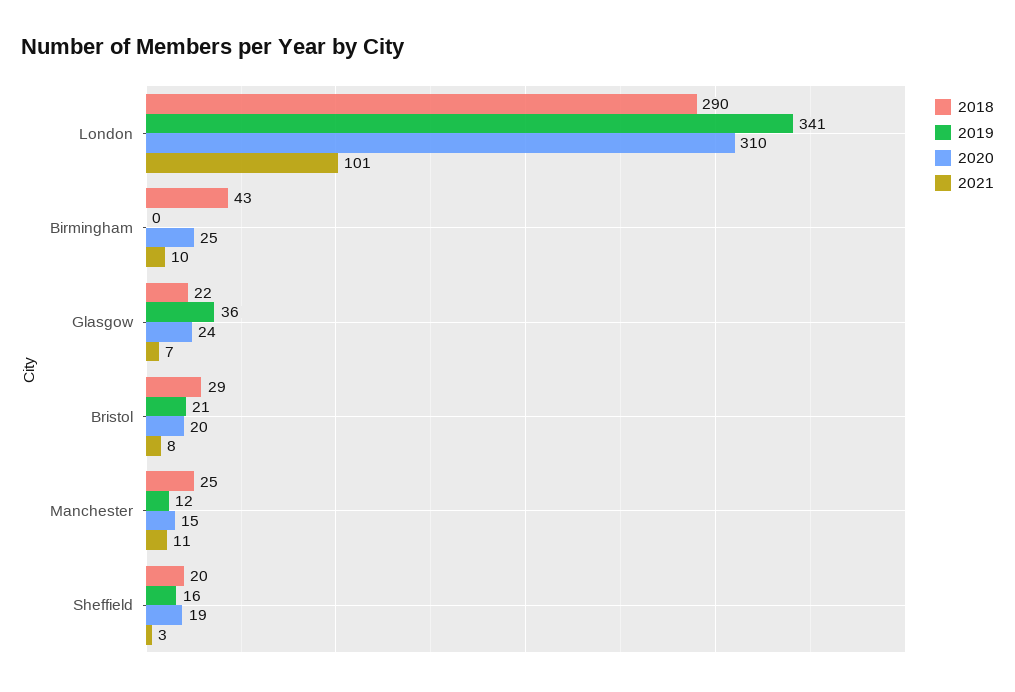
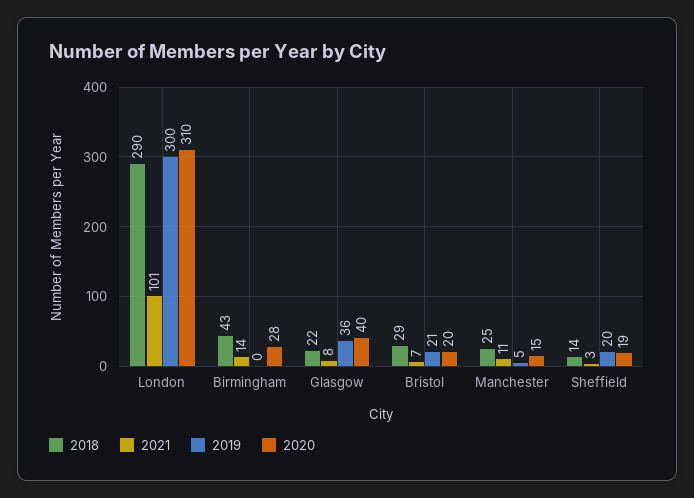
2019, London: 341 -> 300
2020, Birmingham: 25 -> 28
2021, Birmingham: 10 -> 14
2020, Glasgow: 24 -> 40
2021, Glasgow: 7 -> 8
2021, Bristol: 8 -> 7
2019, Manchester: 12 -> 5
2018, Sheffield: 20 -> 14
2019, Sheffield: 16 -> 20

